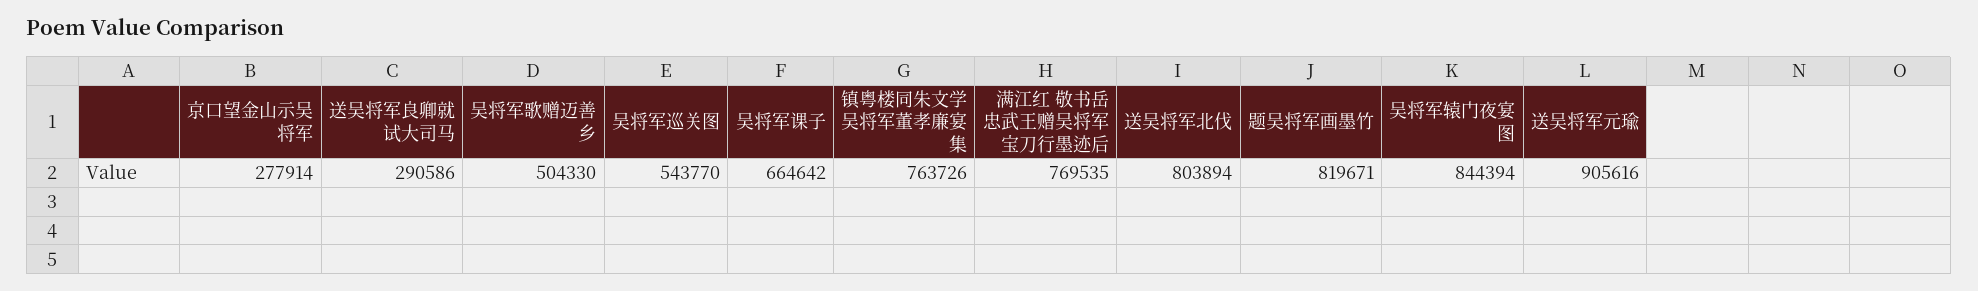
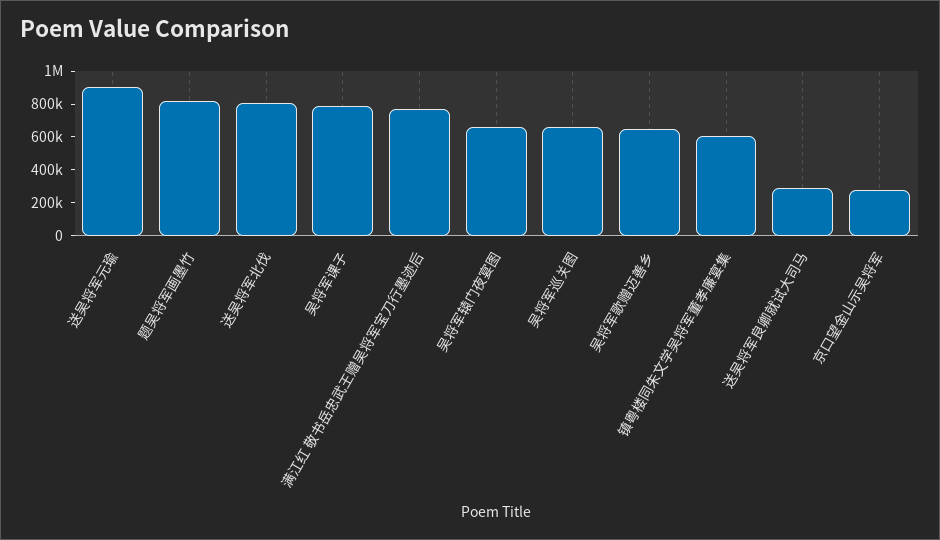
吴将军歌赠迈善乡: 504330 -> 650000
吴将军巡关图: 543770 -> 650000
吴将军课子: 664642 -> 800000
镇粤楼同朱文学吴将军董孝廉宴集: 763726 -> 600000
吴将军辕门夜宴图: 844394 -> 650000

